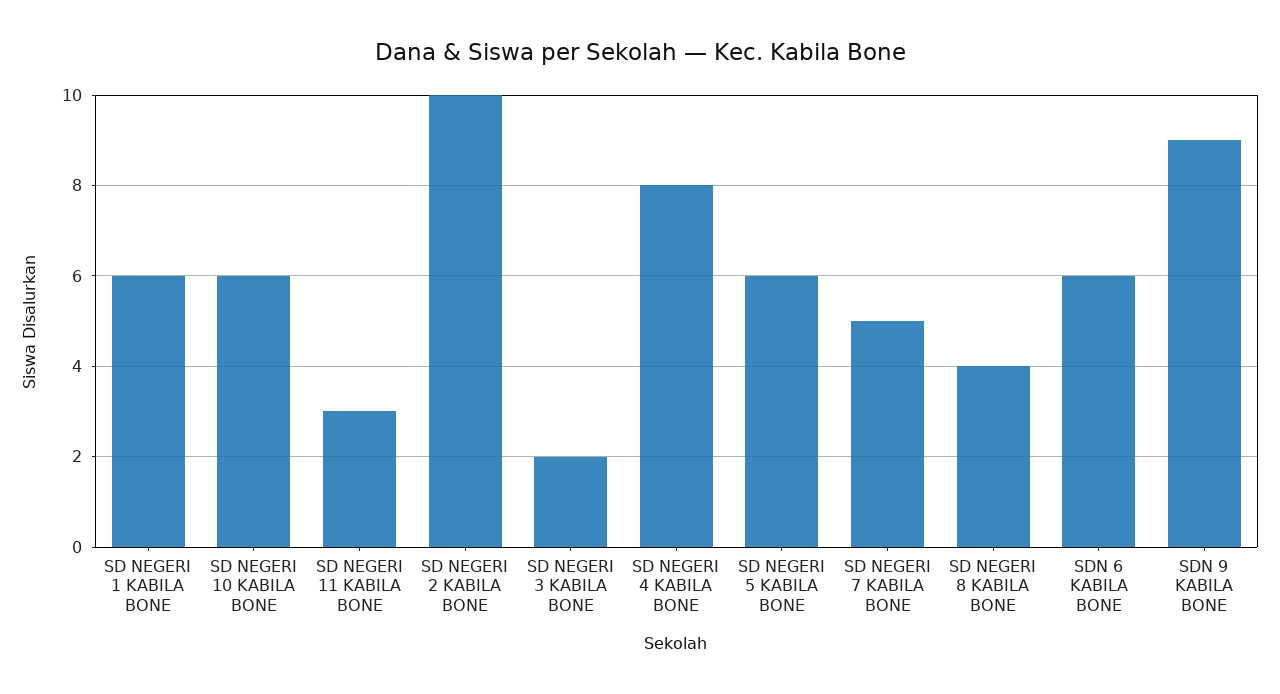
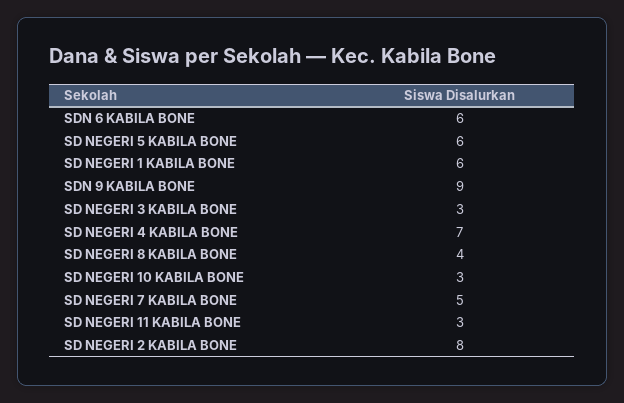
SD NEGERI 10 KABILA BONE: 6 -> 3
SD NEGERI 2 KABILA BONE: 10 -> 8
SD NEGERI 3 KABILA BONE: 2 -> 3
SD NEGERI 4 KABILA BONE: 8 -> 7

